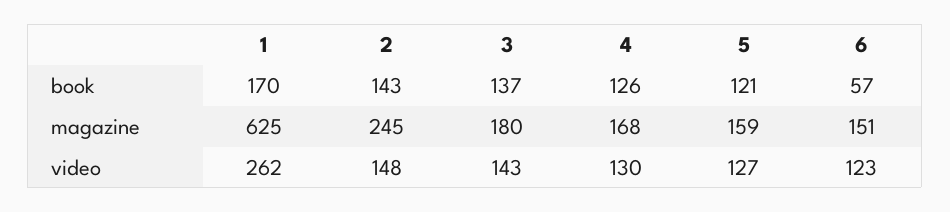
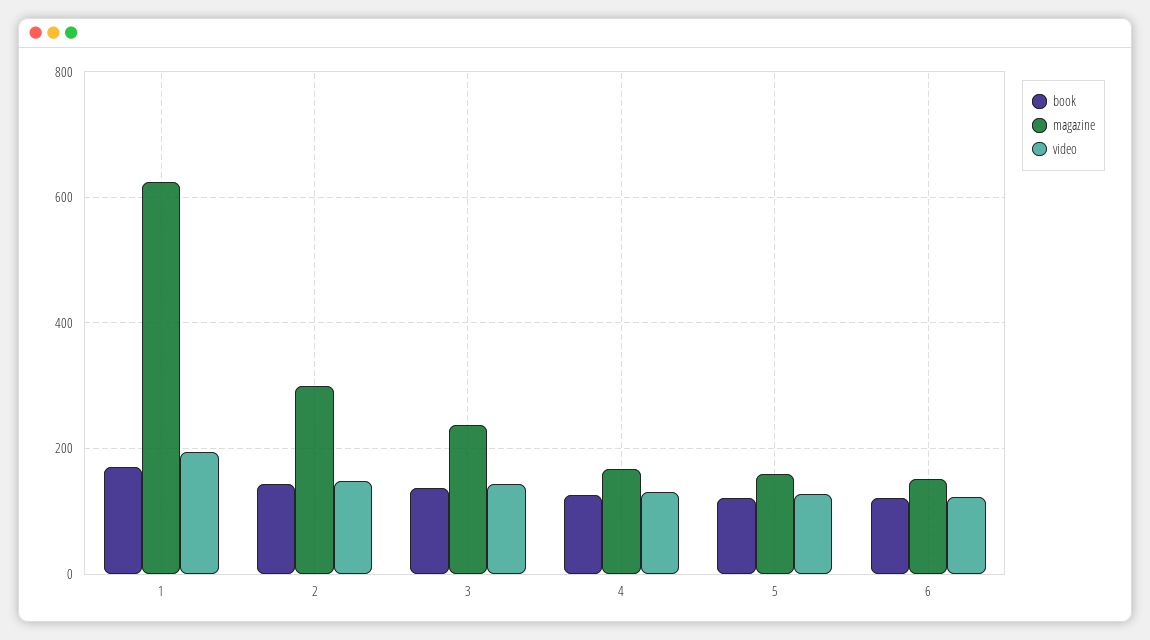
book, 6: 57 -> 120
magazine, 2: 245 -> 300
magazine, 3: 180 -> 240
video, 1: 262 -> 200

